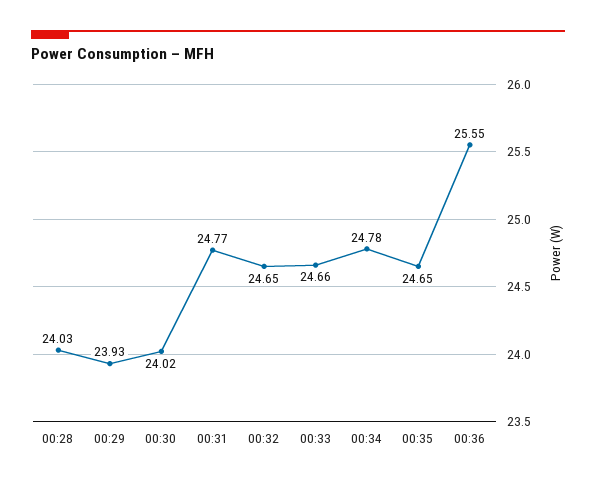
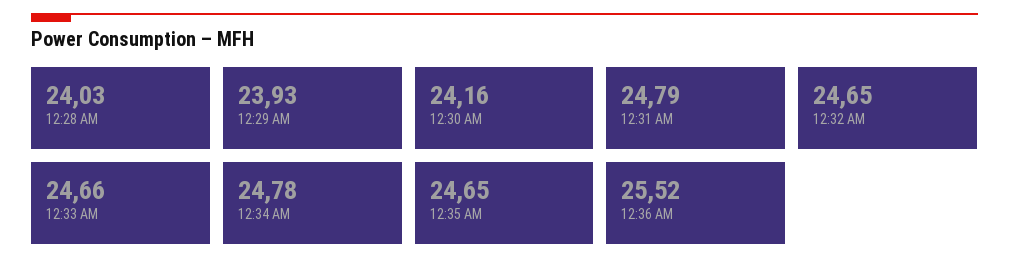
00:30: 24.02 -> 24.16
00:31: 24.77 -> 24.79
00:36: 25.55 -> 25.52

